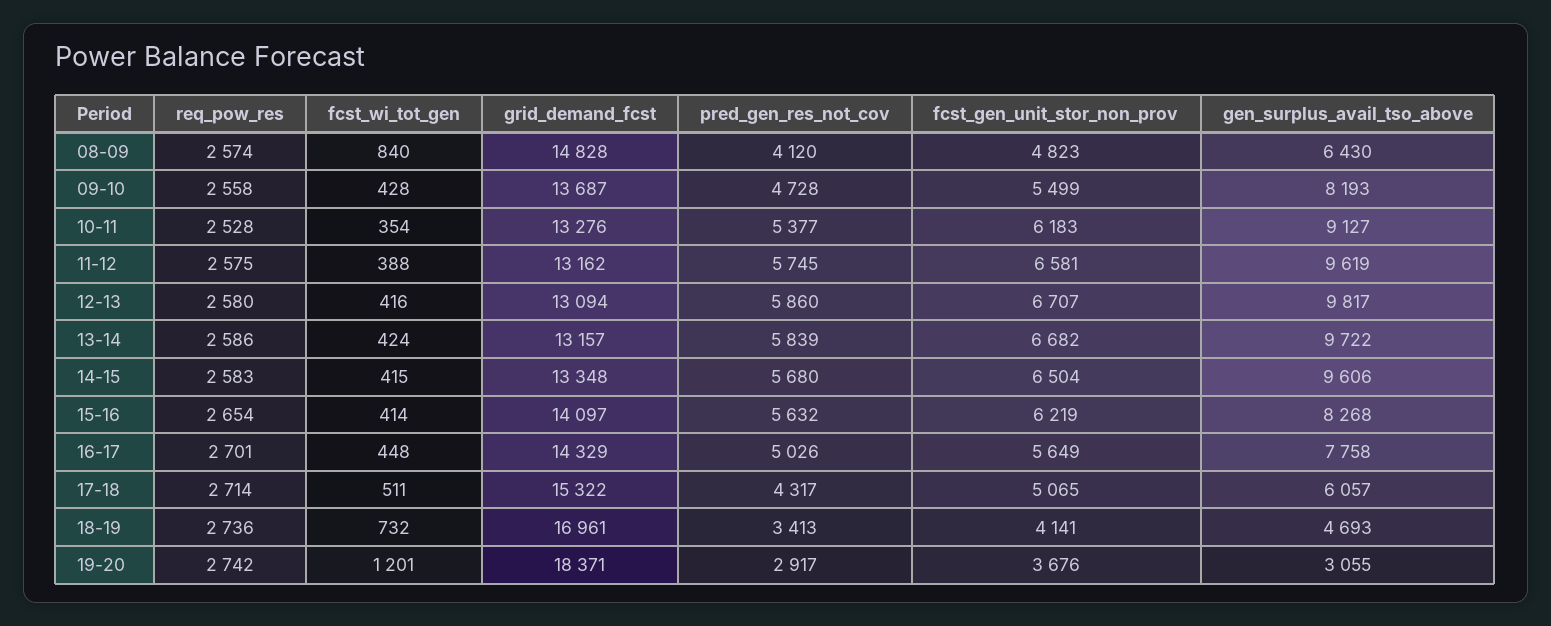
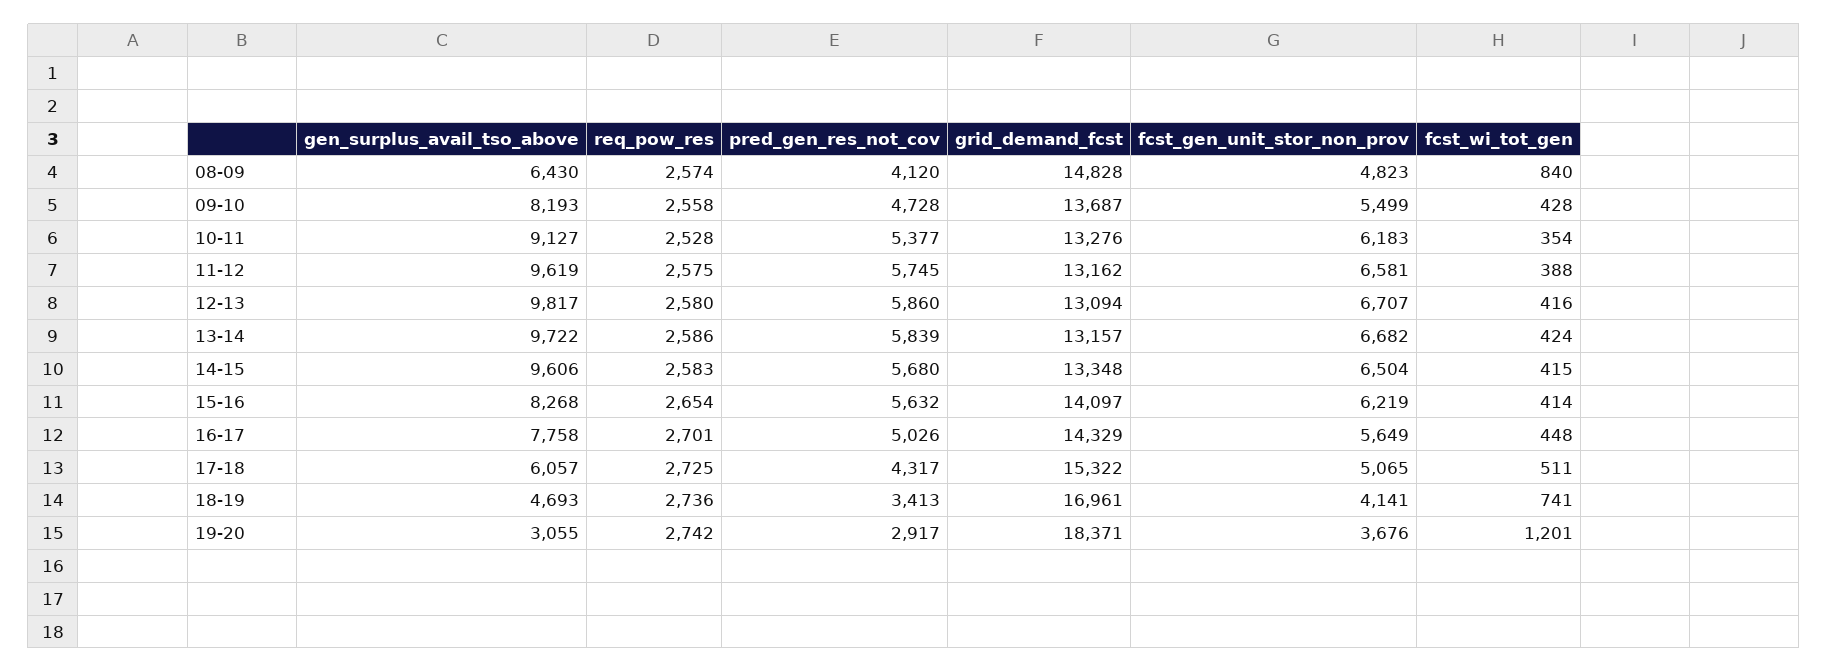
req_pow_res, 17-18: 2714 -> 2725
fcst_wi_tot_gen, 18-19: 732 -> 741

